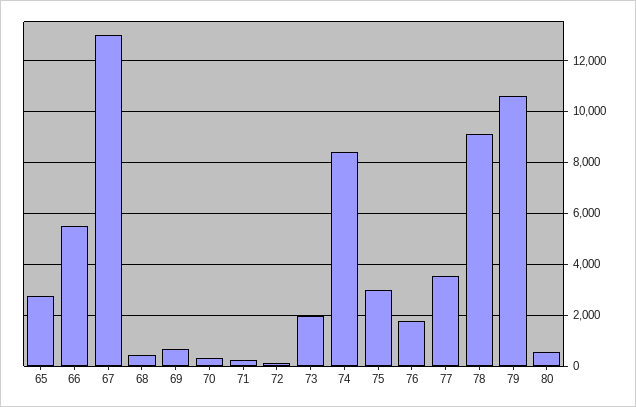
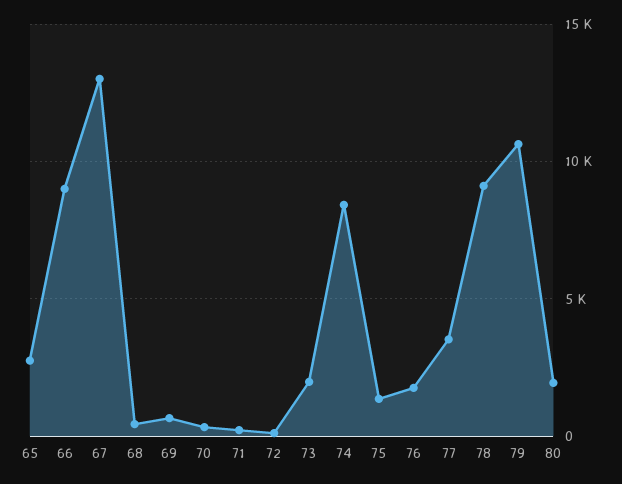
66: 5500 -> 9000
75: 3000 -> 1500
80: 500 -> 2000

